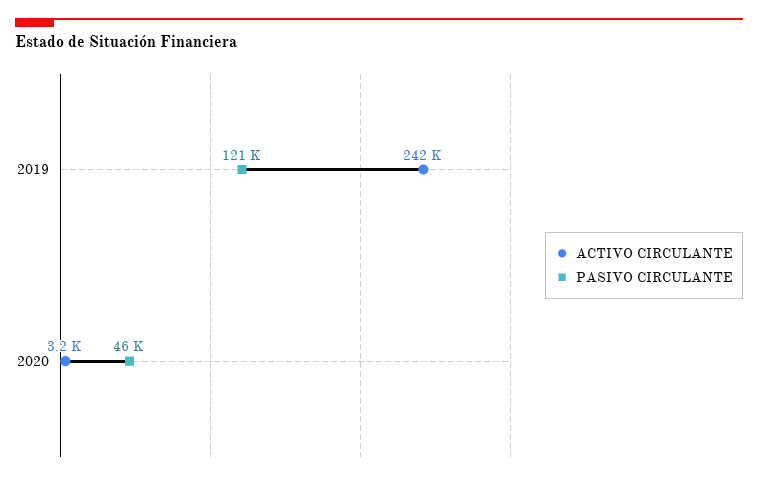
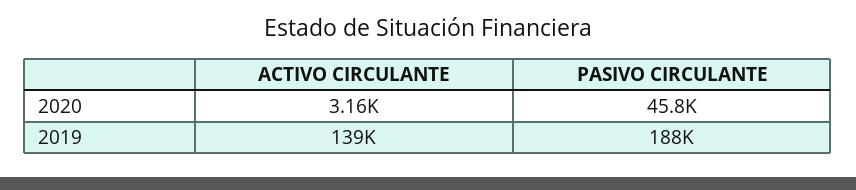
ACTIVO CIRCULANTE, 2019: 242000 -> 139000
PASIVO CIRCULANTE, 2019: 121000 -> 188000

